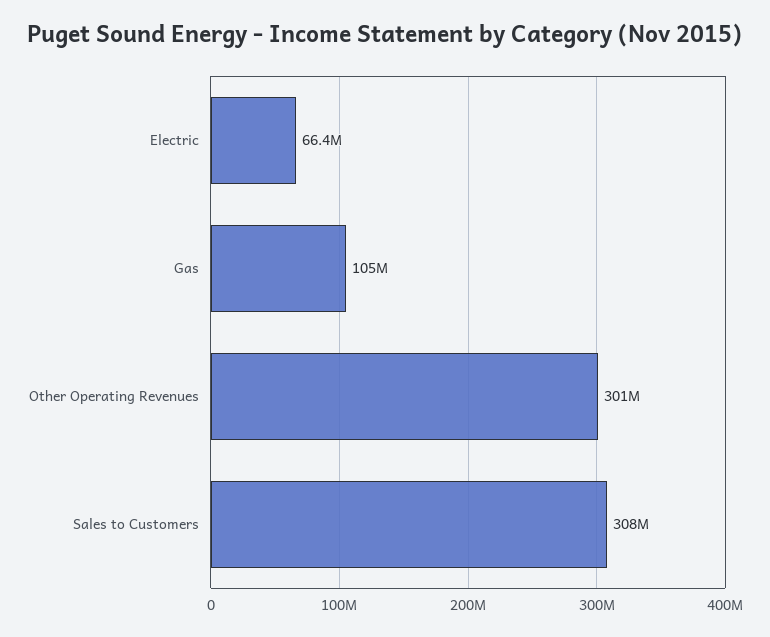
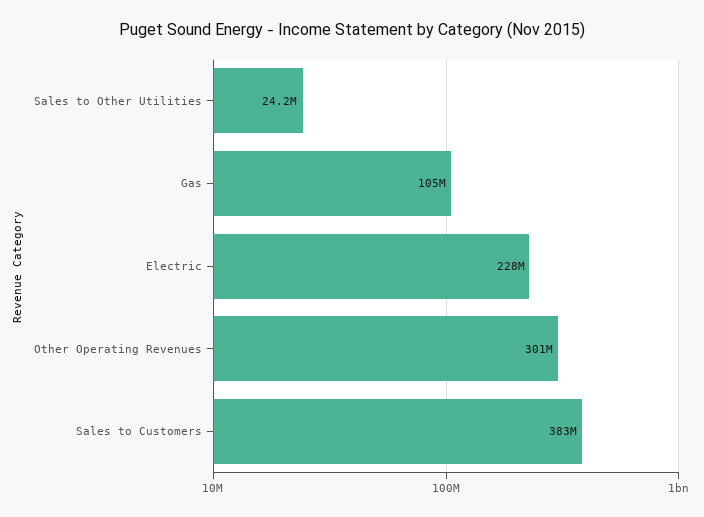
Electric: 66400000 -> 228000000
Sales to Customers: 308000000 -> 383000000
Sales to Other Utilities: none -> 24200000

